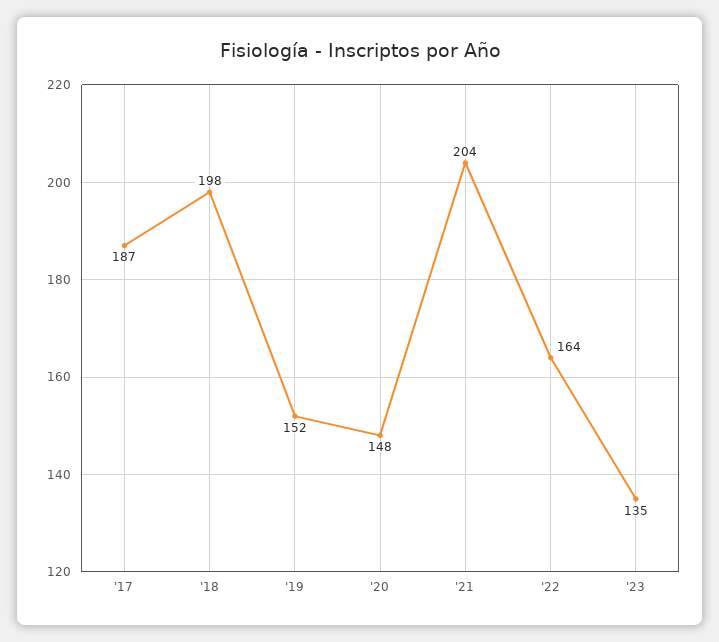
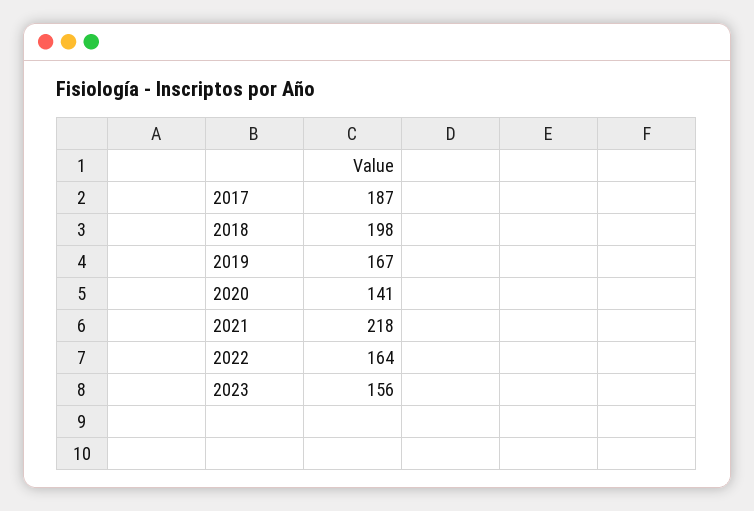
'19: 152 -> 167
'20: 148 -> 141
'21: 204 -> 218
'23: 135 -> 156

